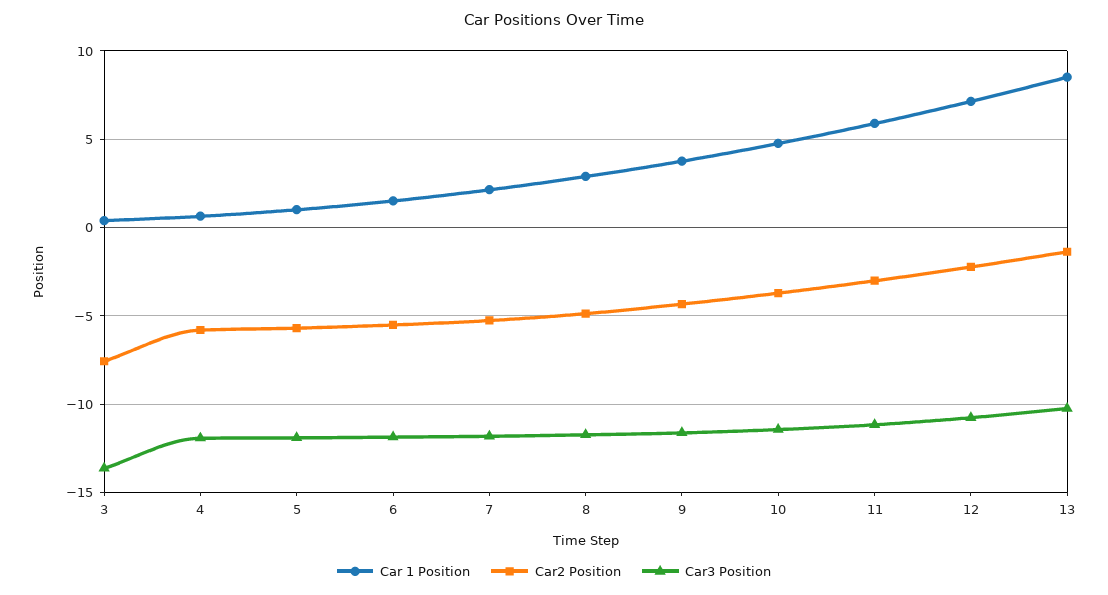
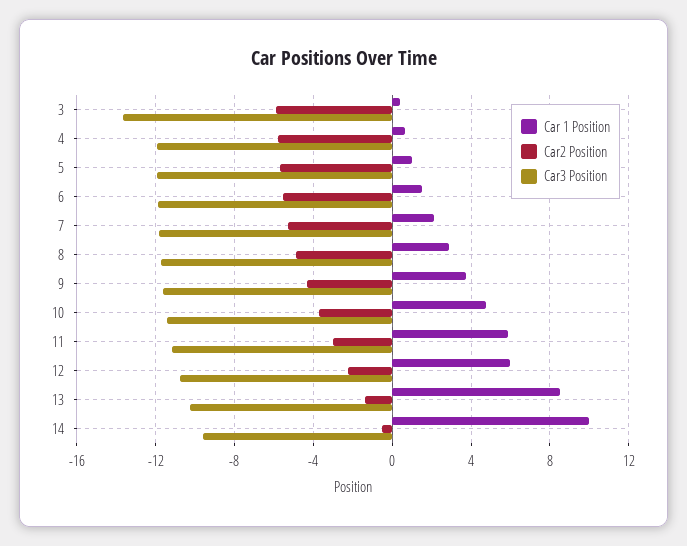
Car2 Position, 3: -7.5 -> -6
Car 1 Position, 12: 7 -> 6
Car 1 Position, 14: none -> 10
Car2 Position, 14: none -> -0.5
Car3 Position, 14: none -> -9.5

